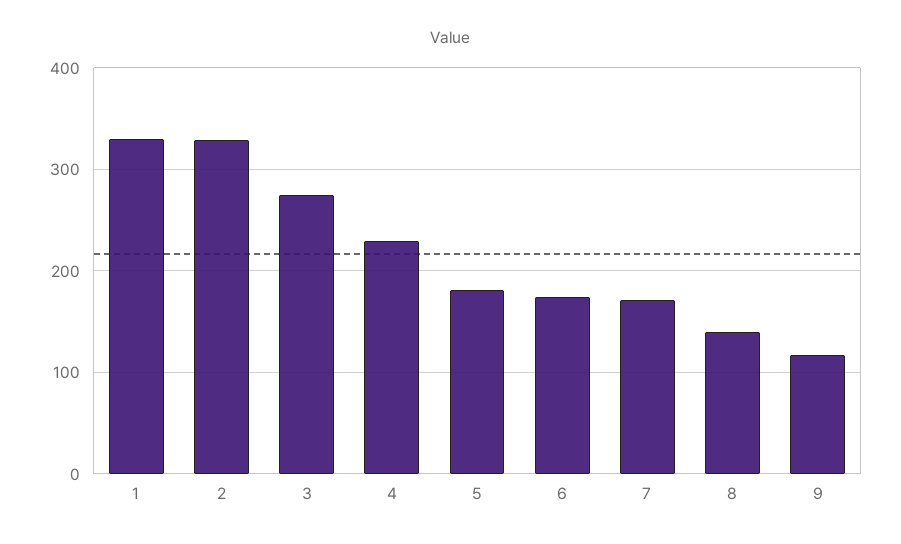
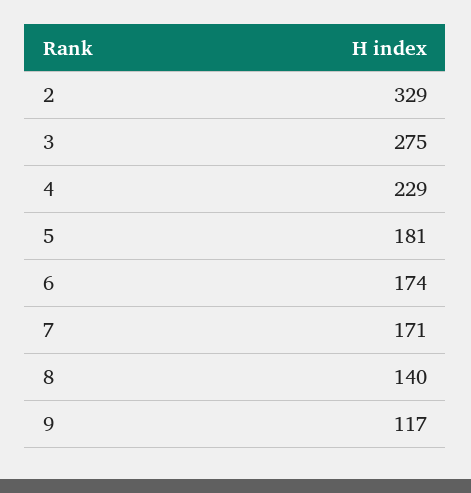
1: 330 -> none

